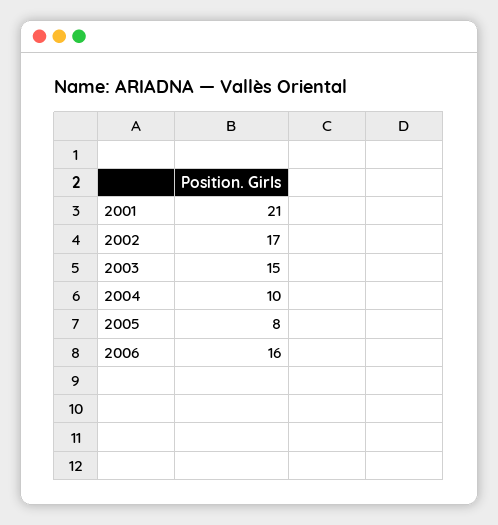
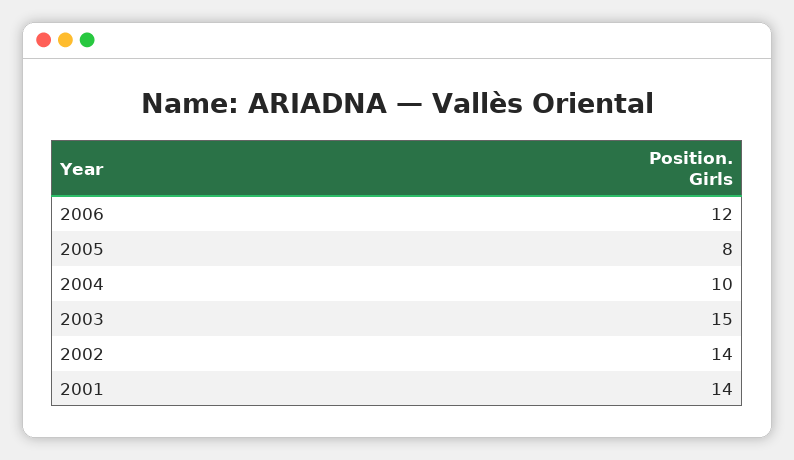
2001: 21 -> 14
2002: 17 -> 14
2006: 16 -> 12

